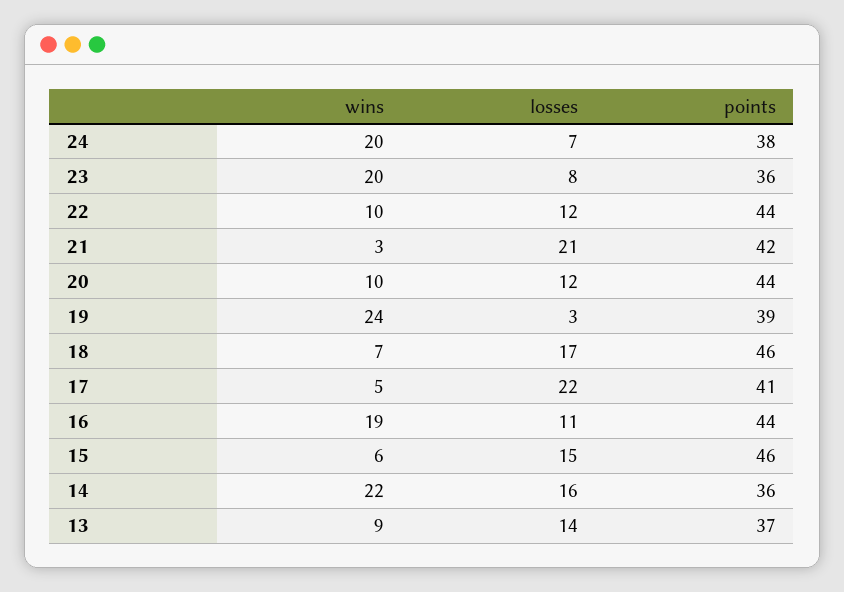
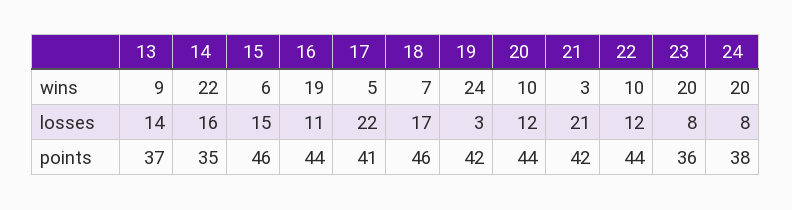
losses, 24: 7 -> 8
points, 19: 39 -> 42
points, 14: 36 -> 35

